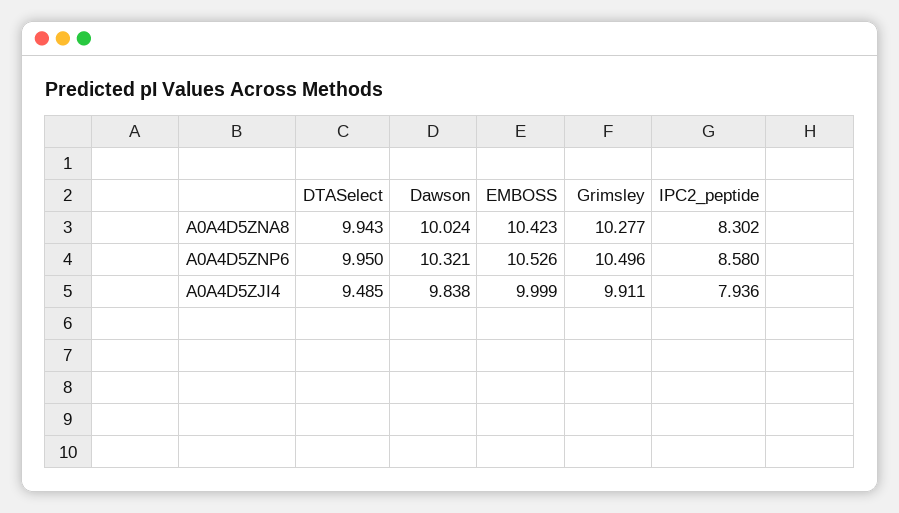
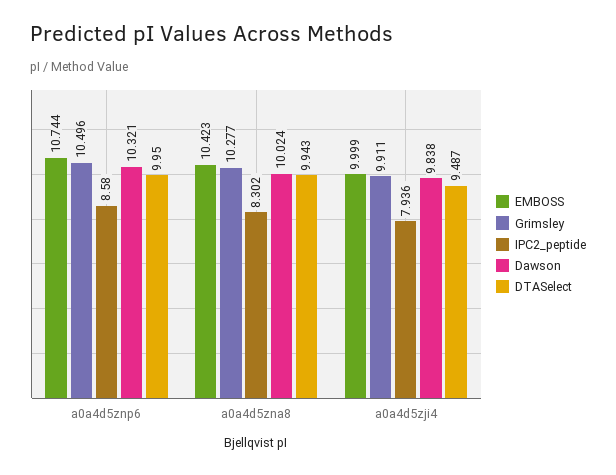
EMBOSS, A0A4D5ZNP6: 10.526 -> 10.744
DTASelect, A0A4D5ZJI4: 9.485 -> 9.487

